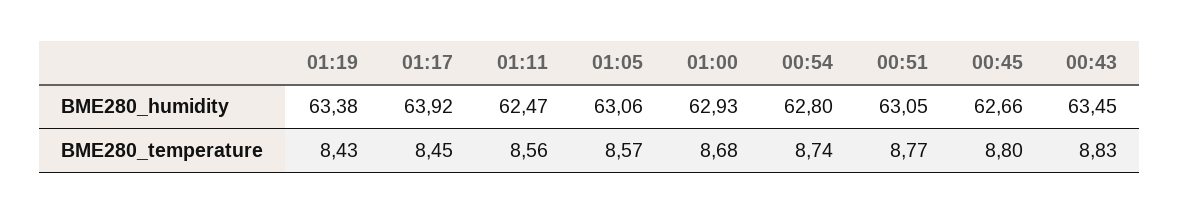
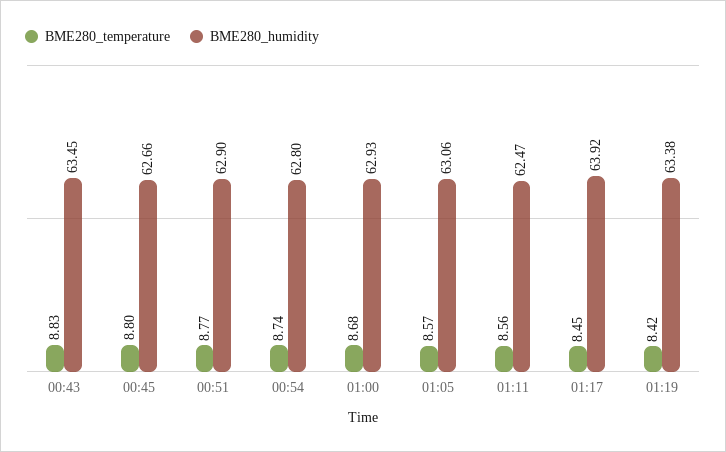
BME280_humidity, 00:51: 63.05 -> 62.9
BME280_temperature, 01:19: 8.43 -> 8.42

